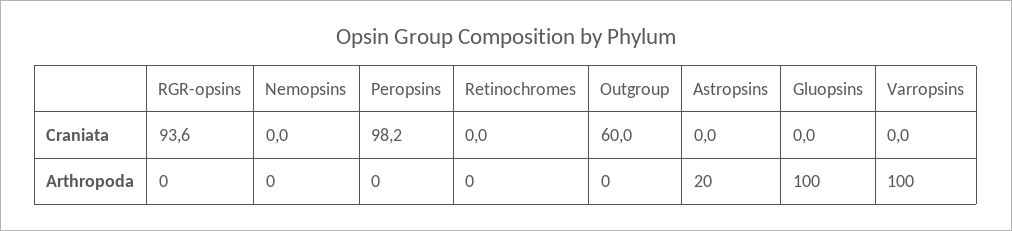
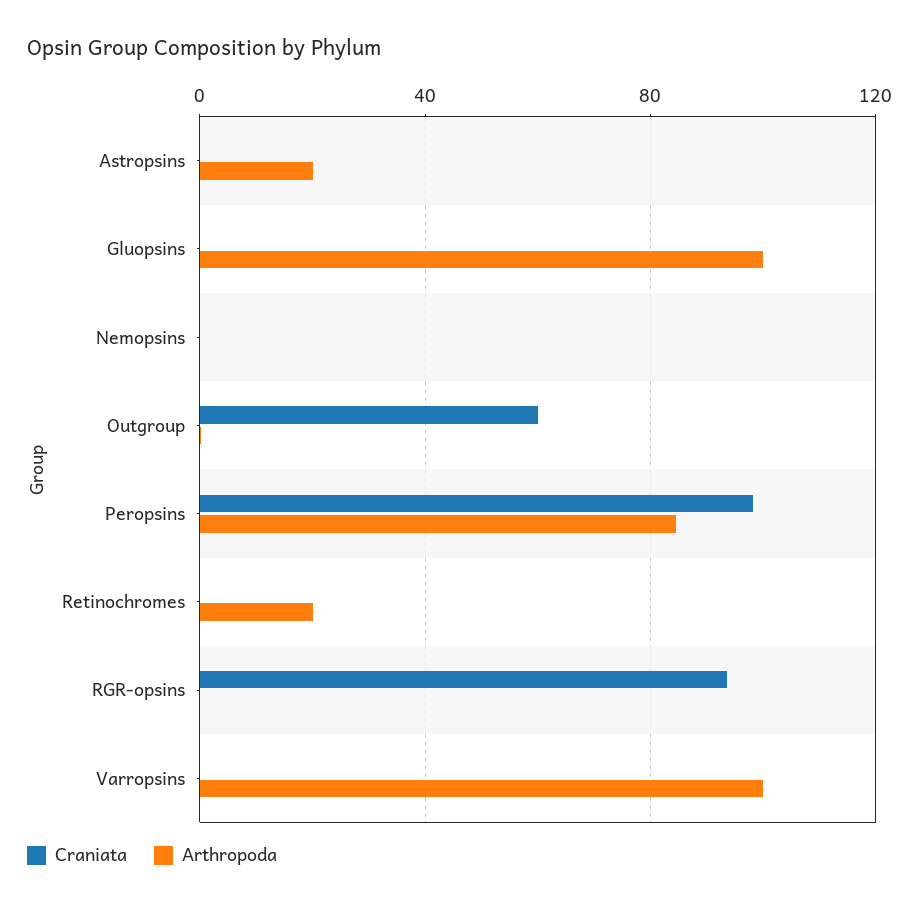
Arthropoda, Peropsins: 0 -> 85
Arthropoda, Retinochromes: 0 -> 20

